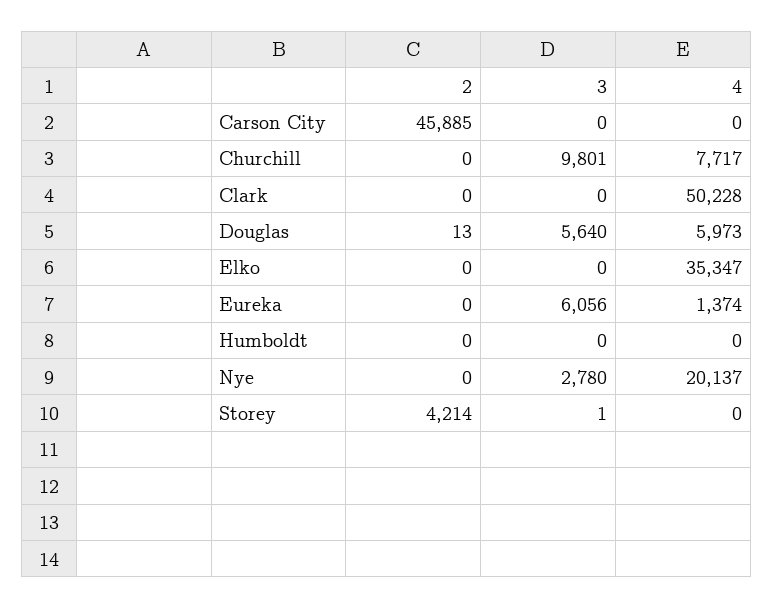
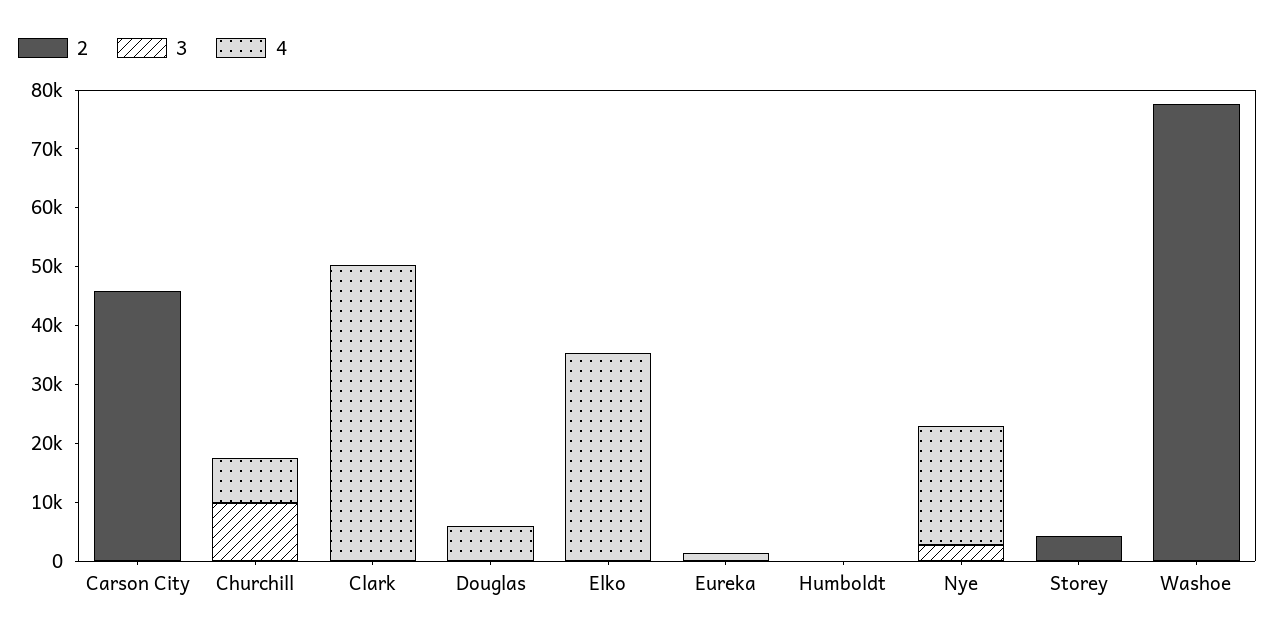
3, Douglas: 5640 -> 0
3, Eureka: 6056 -> 0
2, Washoe: none -> 78000
3, Washoe: none -> 0
4, Washoe: none -> 0

